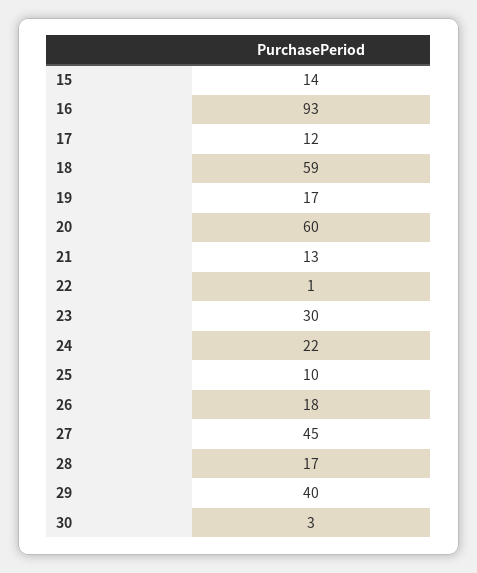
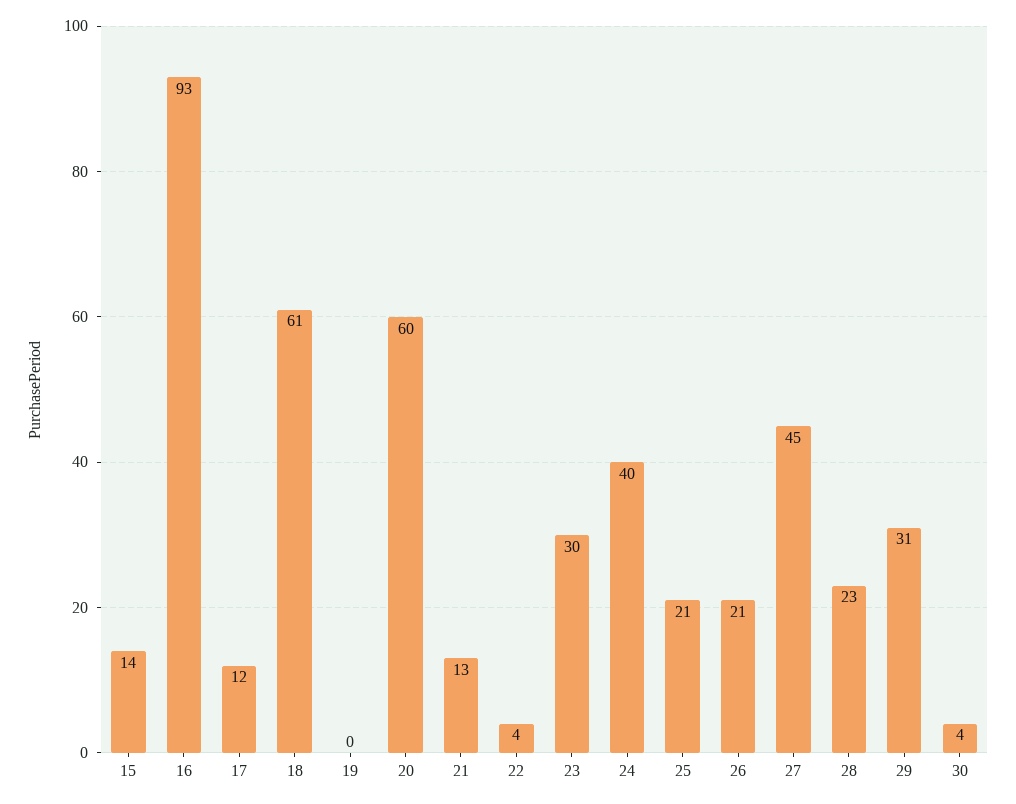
18: 59 -> 61
19: 17 -> 0
22: 1 -> 4
24: 22 -> 40
25: 10 -> 21
26: 18 -> 21
28: 17 -> 23
29: 40 -> 31
30: 3 -> 4

